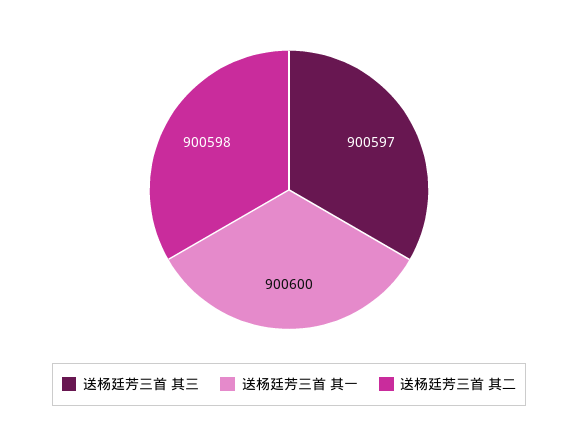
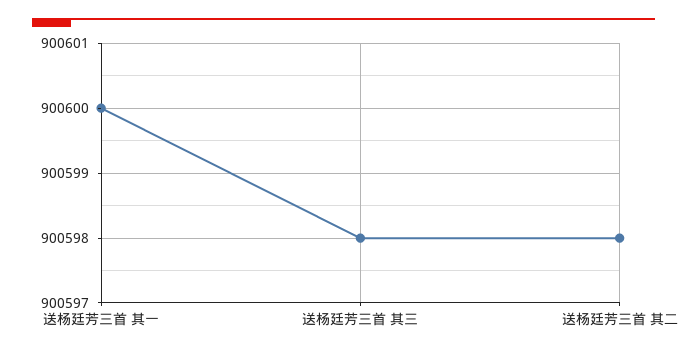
送杨廷芳三首 其三: 900597 -> 900598

